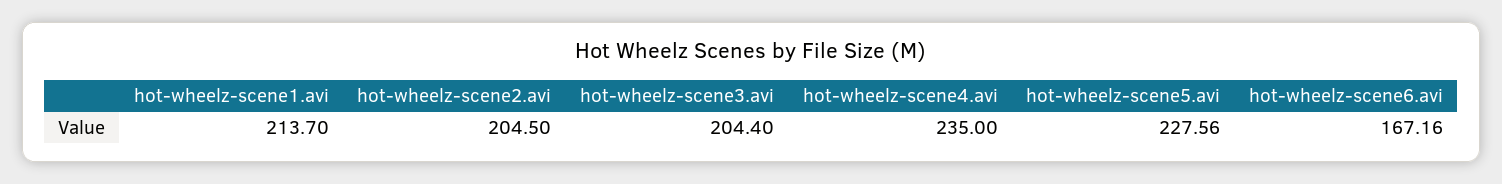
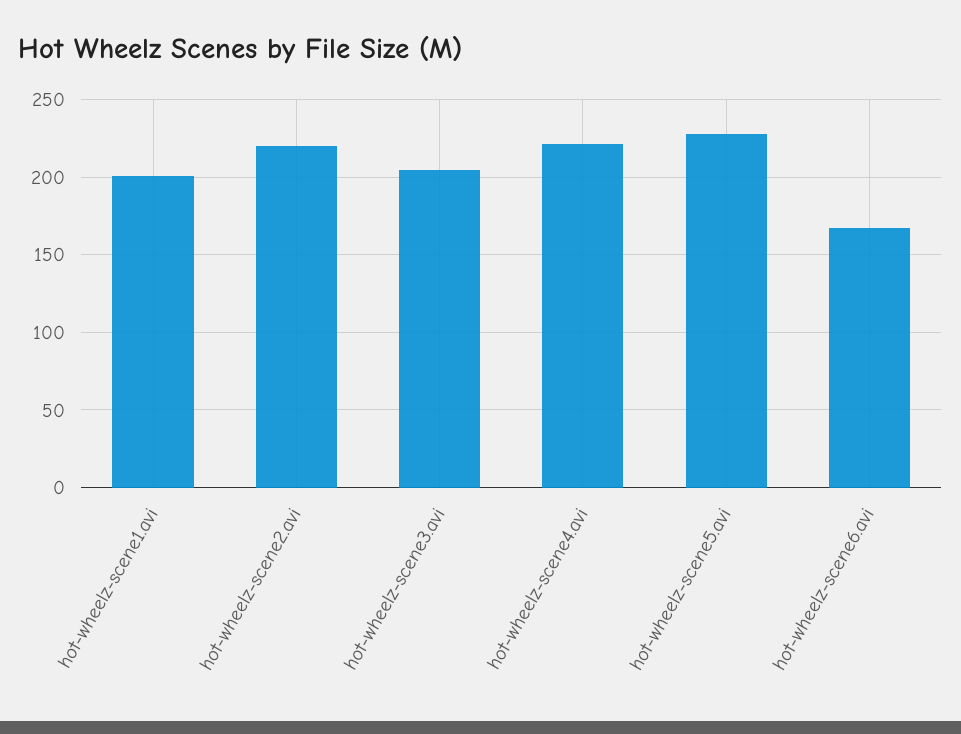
hot-wheelz-scene1.avi: 213.7 -> 200
hot-wheelz-scene2.avi: 204.5 -> 220
hot-wheelz-scene4.avi: 235 -> 220

